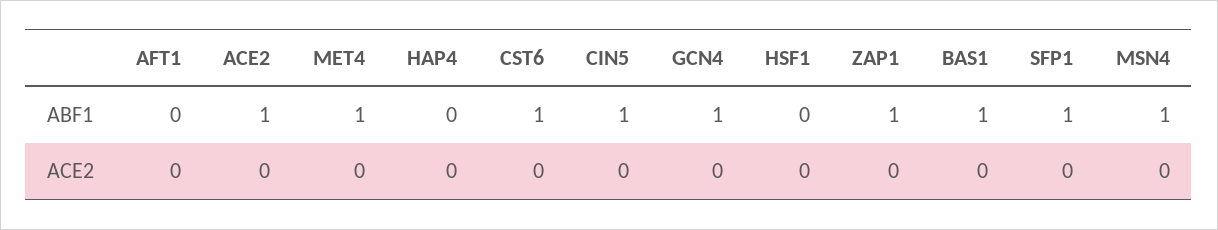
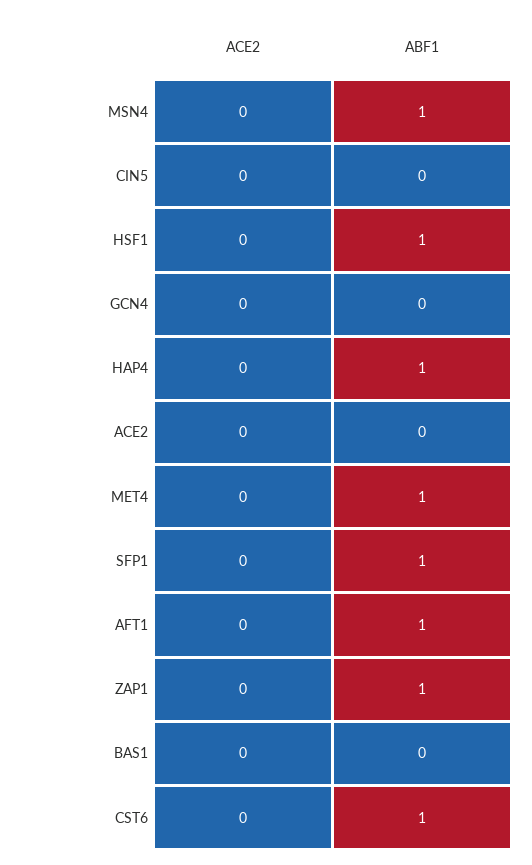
AFT1, ABF1: 0 -> 1
ACE2, ABF1: 1 -> 0
HAP4, ABF1: 0 -> 1
CIN5, ABF1: 1 -> 0
GCN4, ABF1: 1 -> 0
HSF1, ABF1: 0 -> 1
BAS1, ABF1: 1 -> 0

